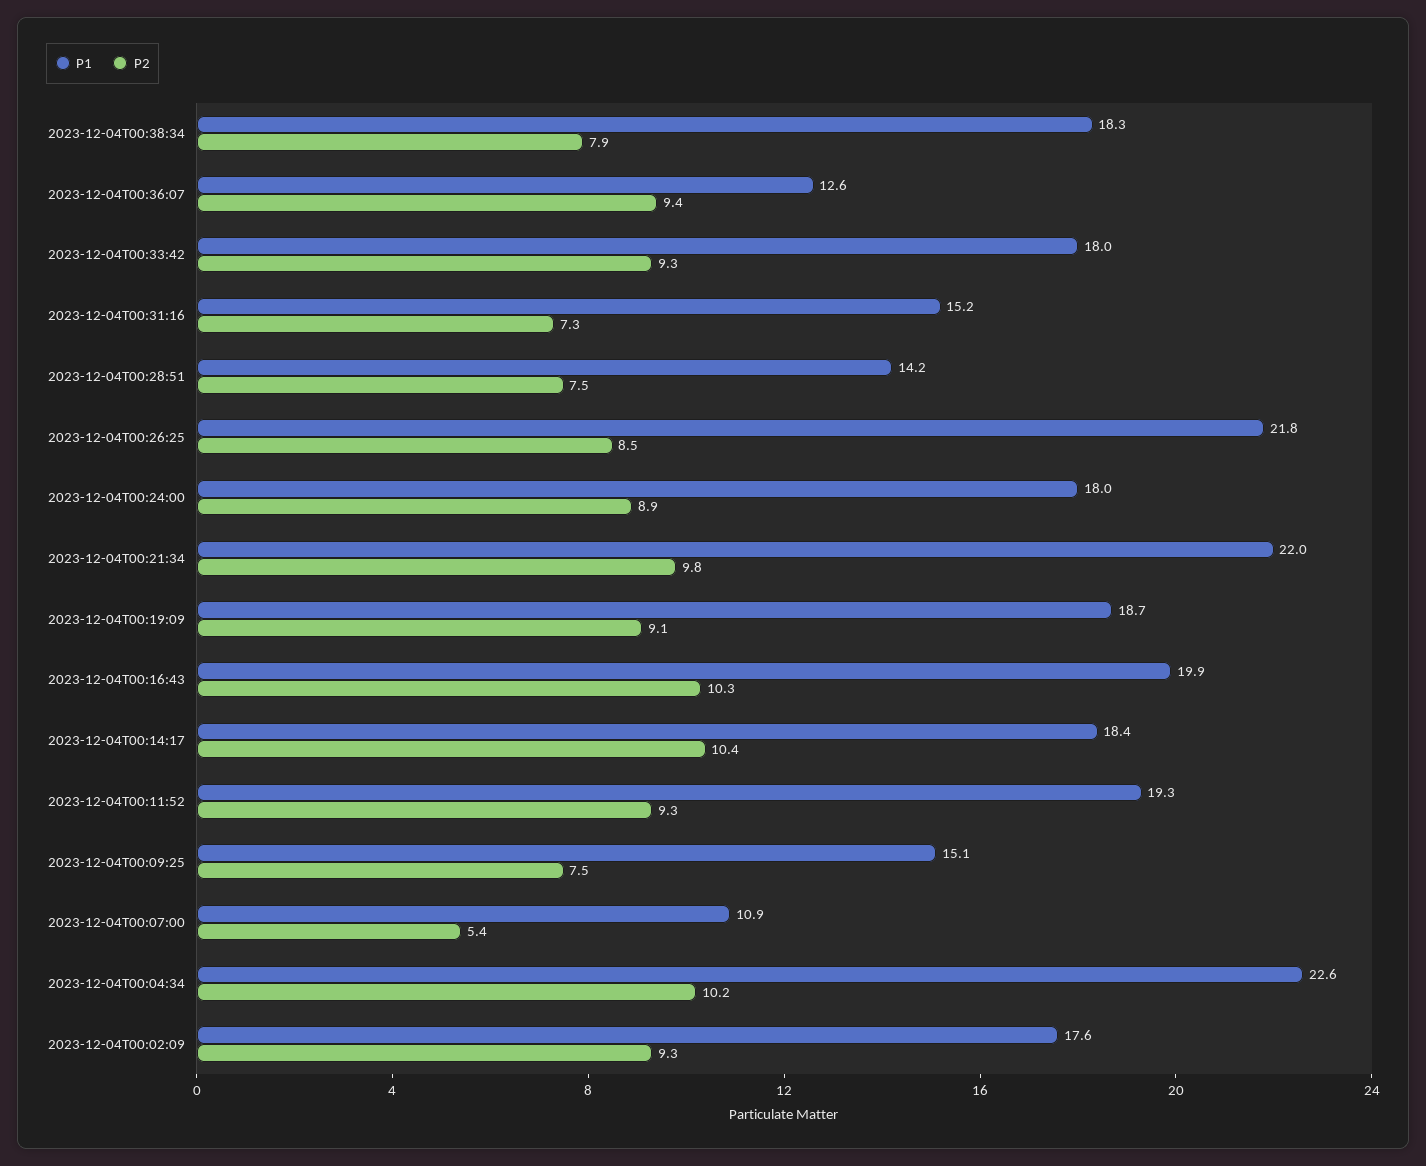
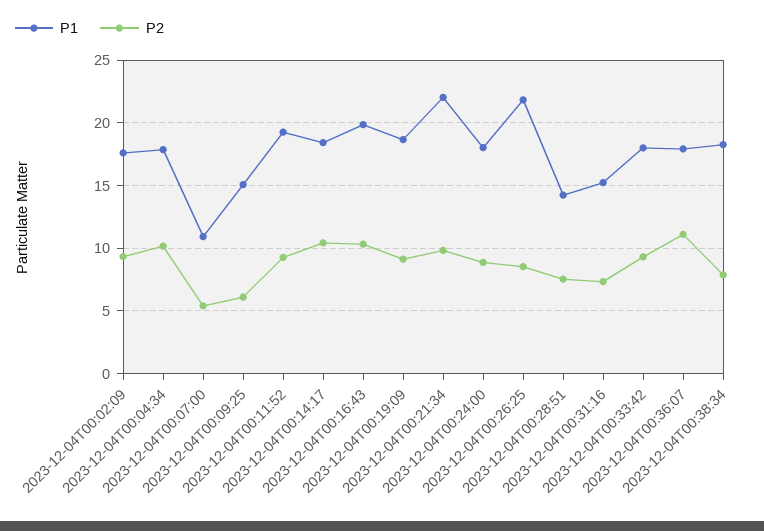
P1, 2023-12-04T00:36:07: 12.6 -> 18
P2, 2023-12-04T00:36:07: 9.4 -> 11
P2, 2023-12-04T00:09:25: 7.5 -> 6
P1, 2023-12-04T00:04:34: 22.6 -> 18

